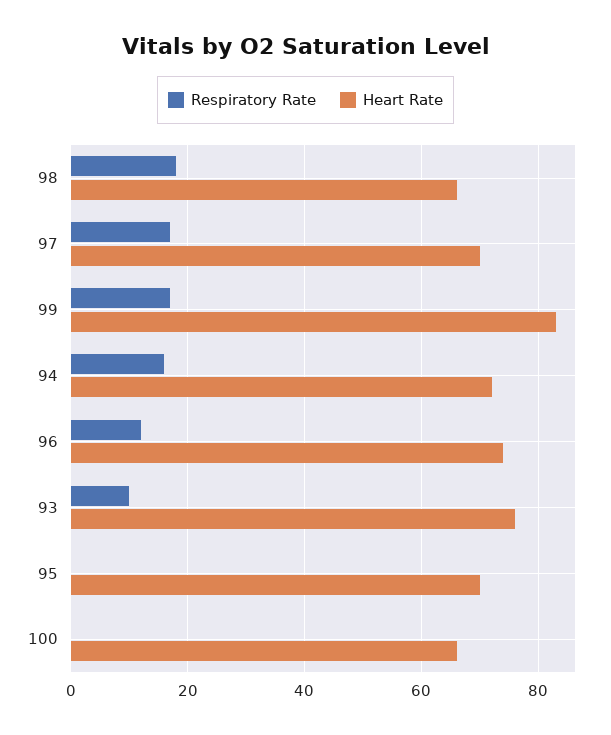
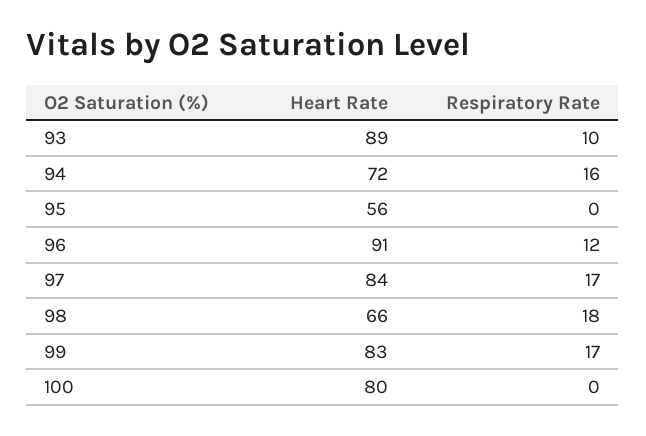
Heart Rate, 97: 70 -> 84
Heart Rate, 96: 75 -> 91
Heart Rate, 93: 75 -> 89
Heart Rate, 95: 70 -> 56
Heart Rate, 100: 65 -> 80

